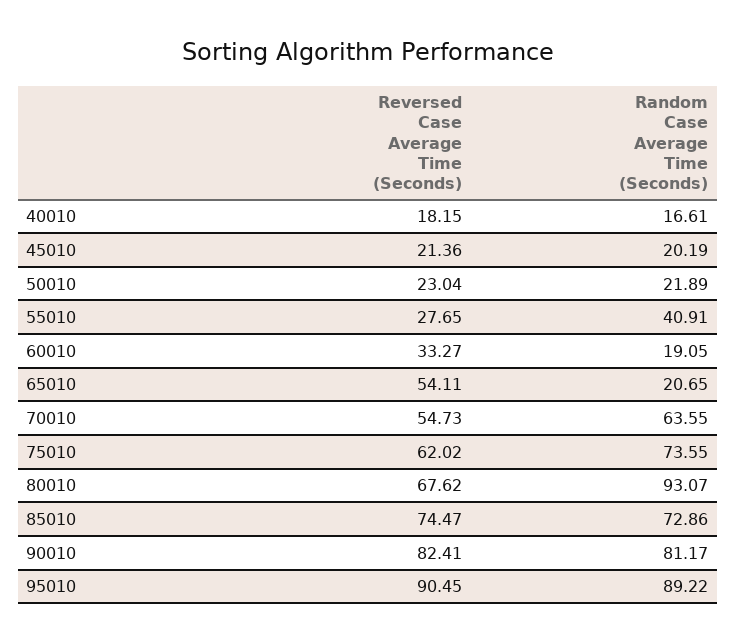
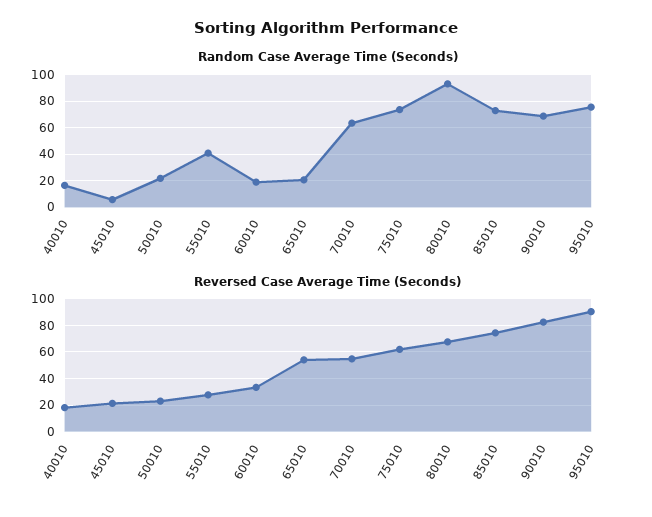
Random Case Average Time (Seconds), 45010: 20.19 -> 5
Random Case Average Time (Seconds), 90010: 81.17 -> 70
Random Case Average Time (Seconds), 95010: 89.22 -> 75

